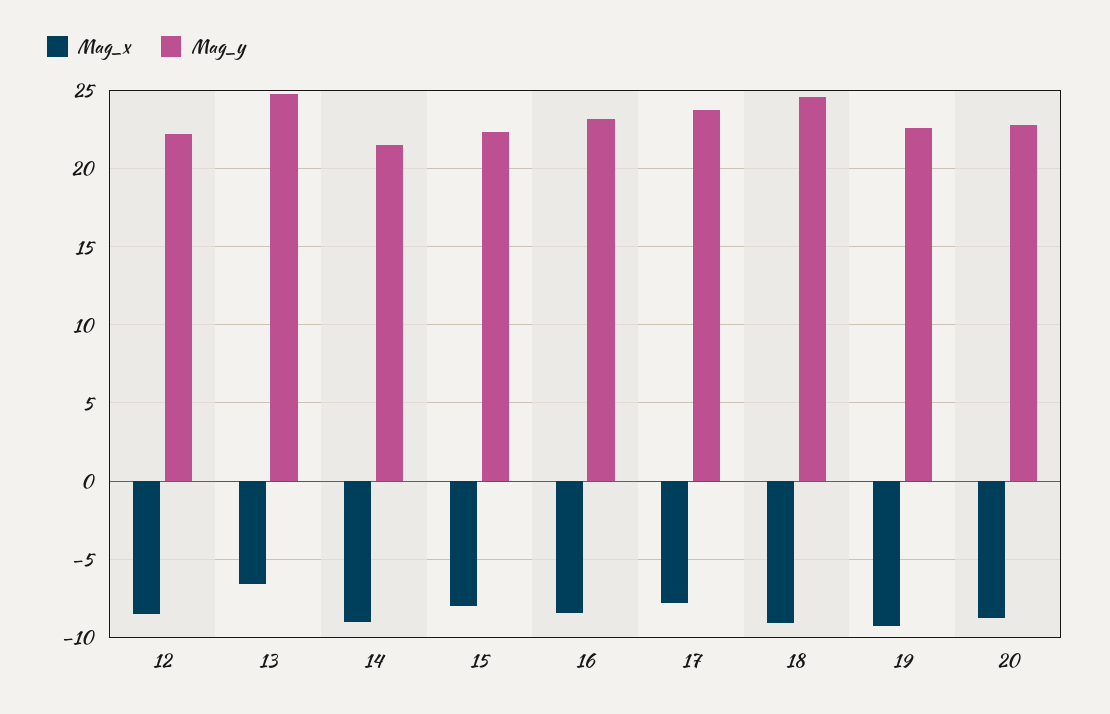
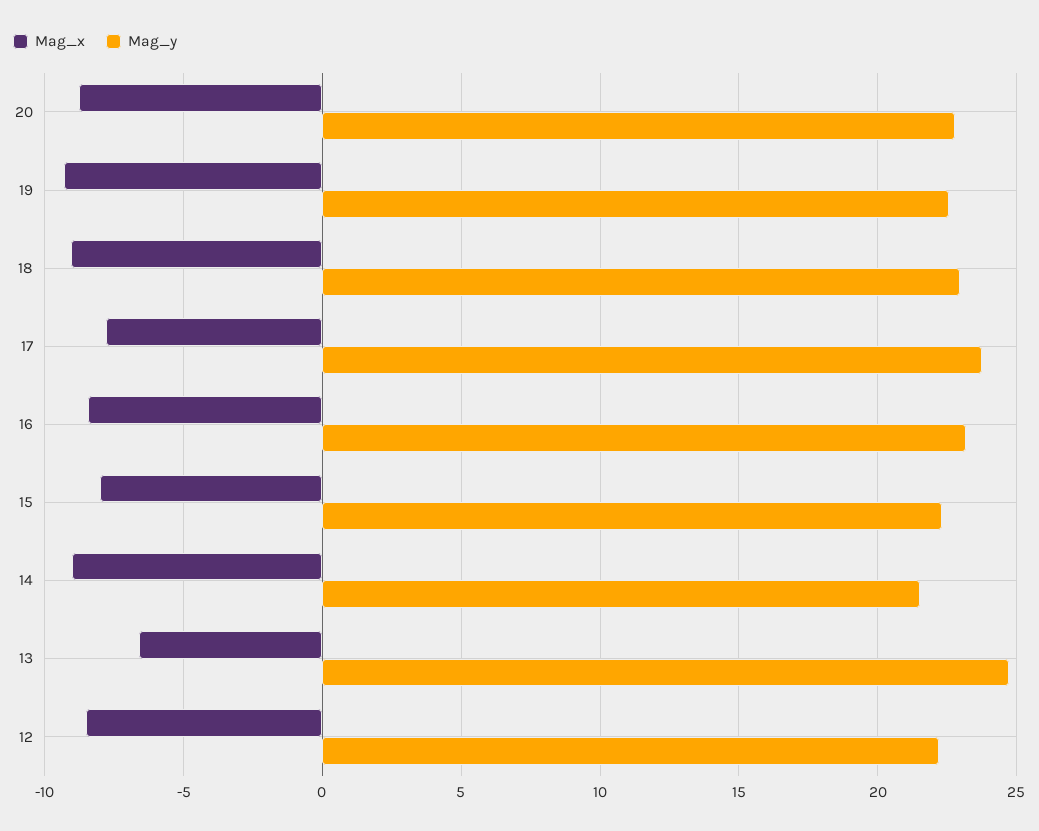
Mag_y, 18: 24.5 -> 23

